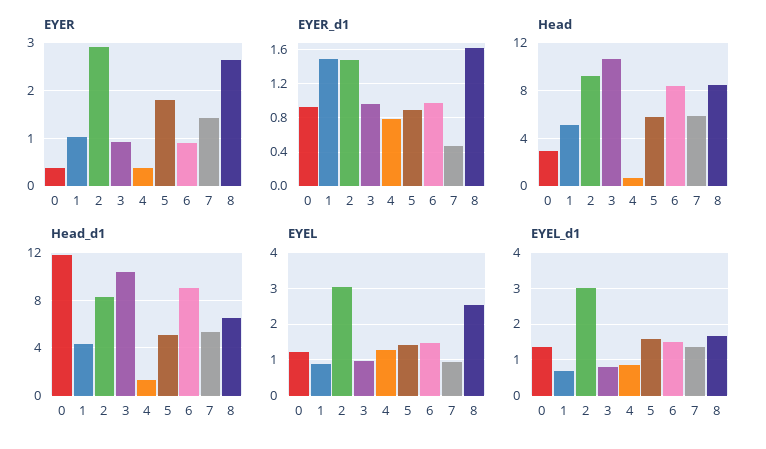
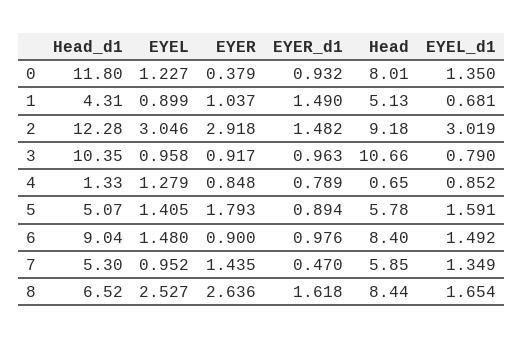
EYER, 4: 0.4 -> 0.848
Head, 0: 3 -> 8.01
Head_d1, 2: 8 -> 12.28

